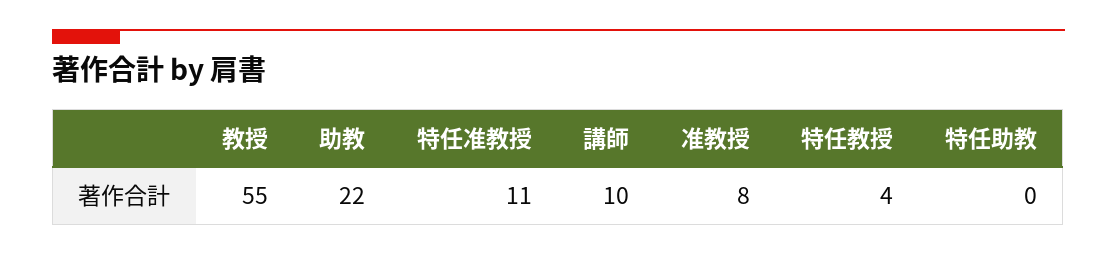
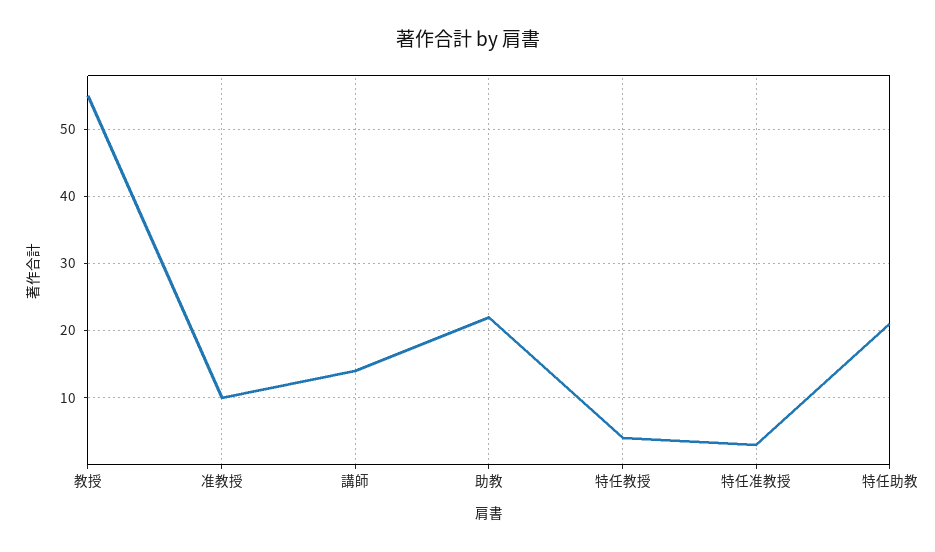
特任准教授: 11 -> 3
講師: 10 -> 14
准教授: 8 -> 10
特任助教: 0 -> 21

